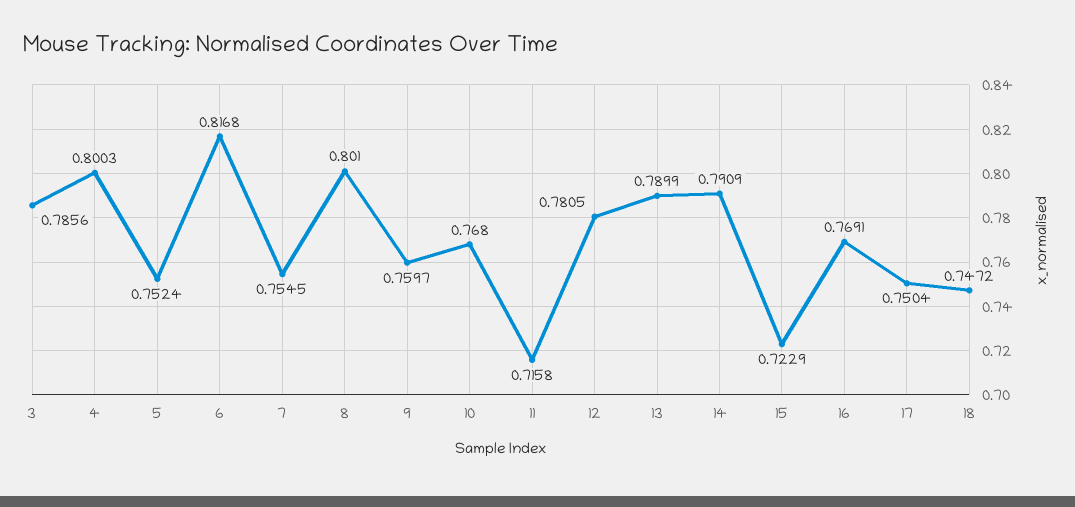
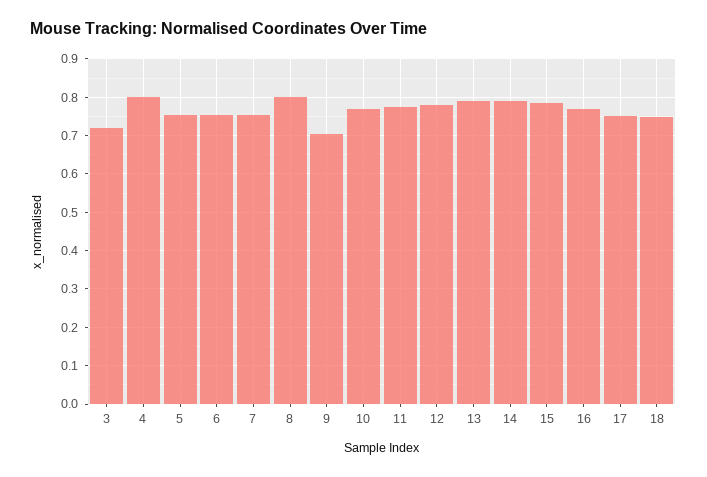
3: 0.7856 -> 0.72
6: 0.8168 -> 0.76
9: 0.7597 -> 0.7
11: 0.7158 -> 0.78
15: 0.7229 -> 0.78

